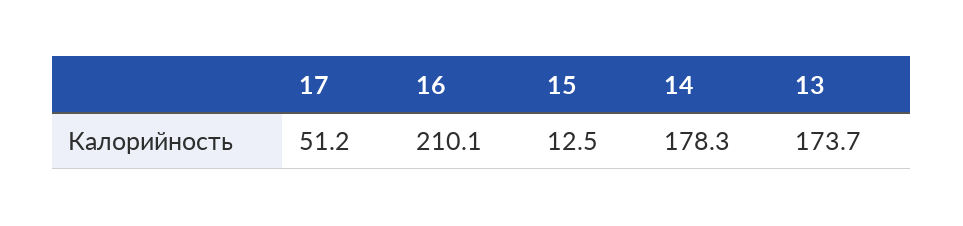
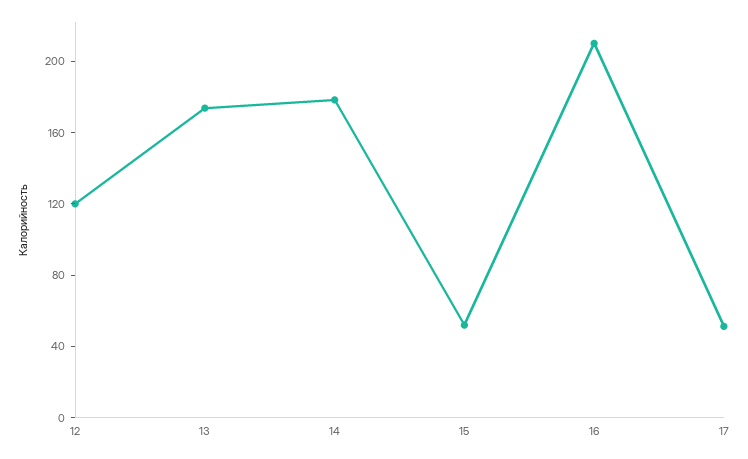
15: 12.5 -> 50
12: none -> 120

